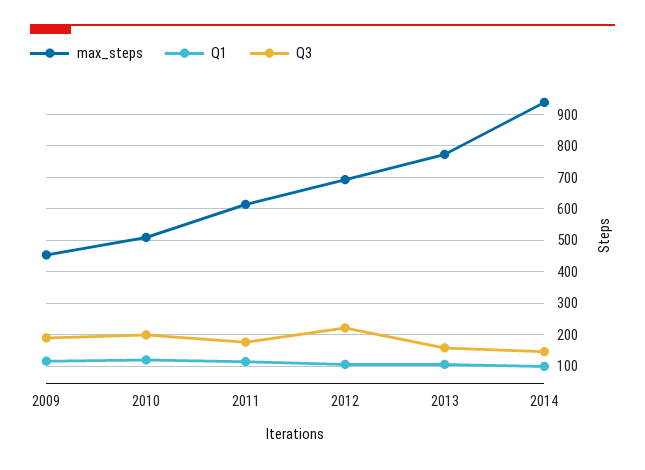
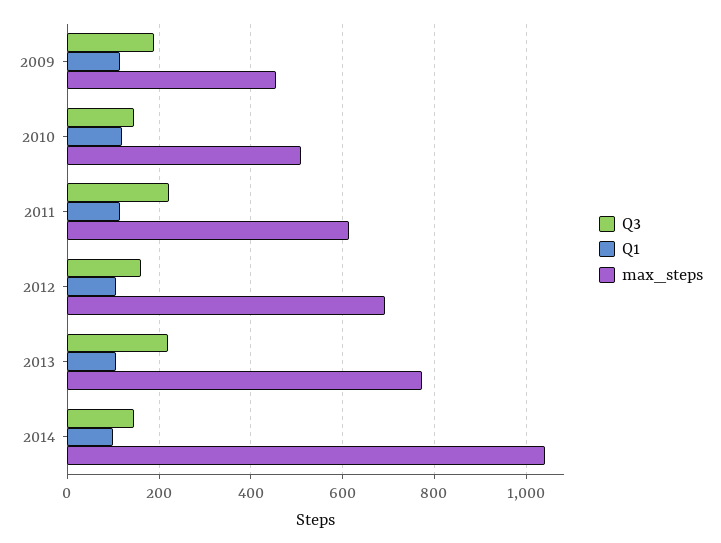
Q3, 2010: 200 -> 140
Q3, 2011: 180 -> 220
Q3, 2012: 220 -> 160
Q3, 2013: 160 -> 220
max_steps, 2014: 940 -> 1040

